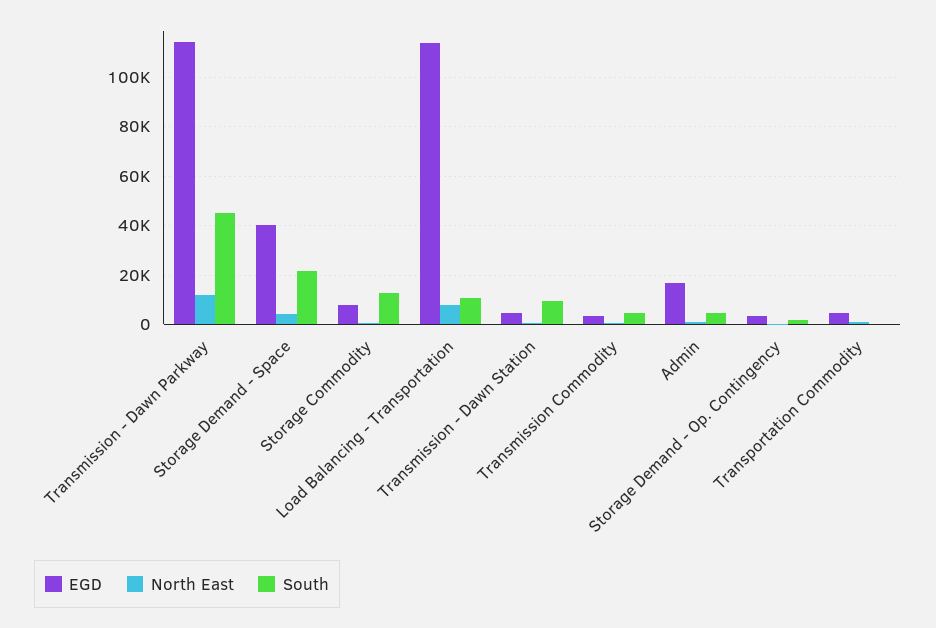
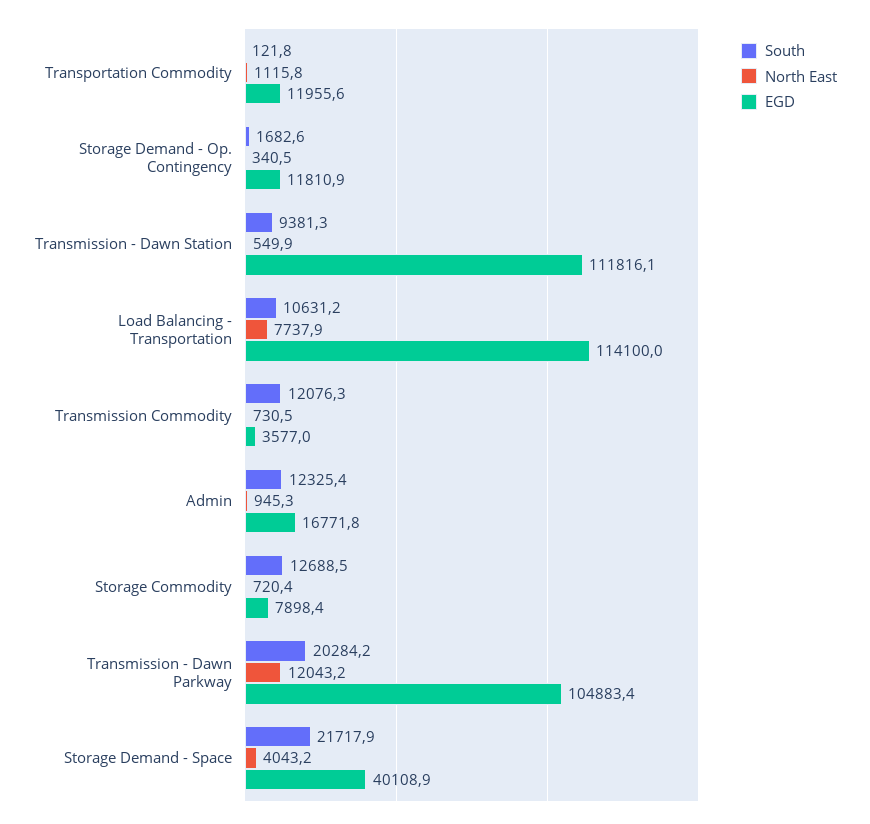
EGD, Transmission - Dawn Parkway: 115000 -> 104883.4
South, Transmission - Dawn Parkway: 45000 -> 20284.2
EGD, Transmission - Dawn Station: 5000 -> 111816.1
South, Transmission Commodity: 5000 -> 12076.3
South, Admin: 5000 -> 12325.4
EGD, Storage Demand - Op. Contingency: 2500 -> 11810.9
EGD, Transportation Commodity: 5000 -> 11955.6

